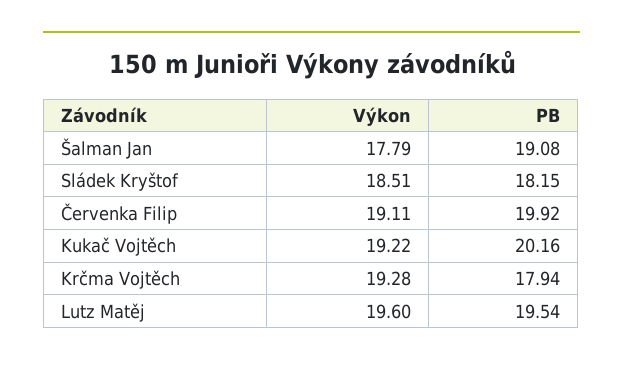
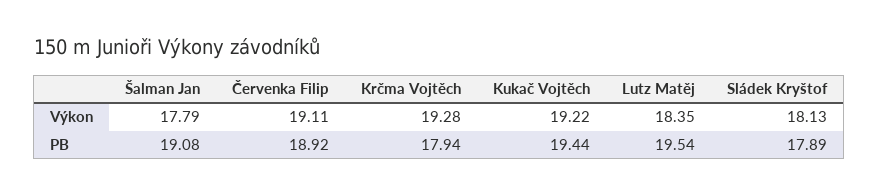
Výkon, Sládek Kryštof: 18.51 -> 18.13
PB, Sládek Kryštof: 18.15 -> 17.89
PB, Červenka Filip: 19.92 -> 18.92
PB, Kukač Vojtěch: 20.16 -> 19.44
Výkon, Lutz Matěj: 19.6 -> 18.35

